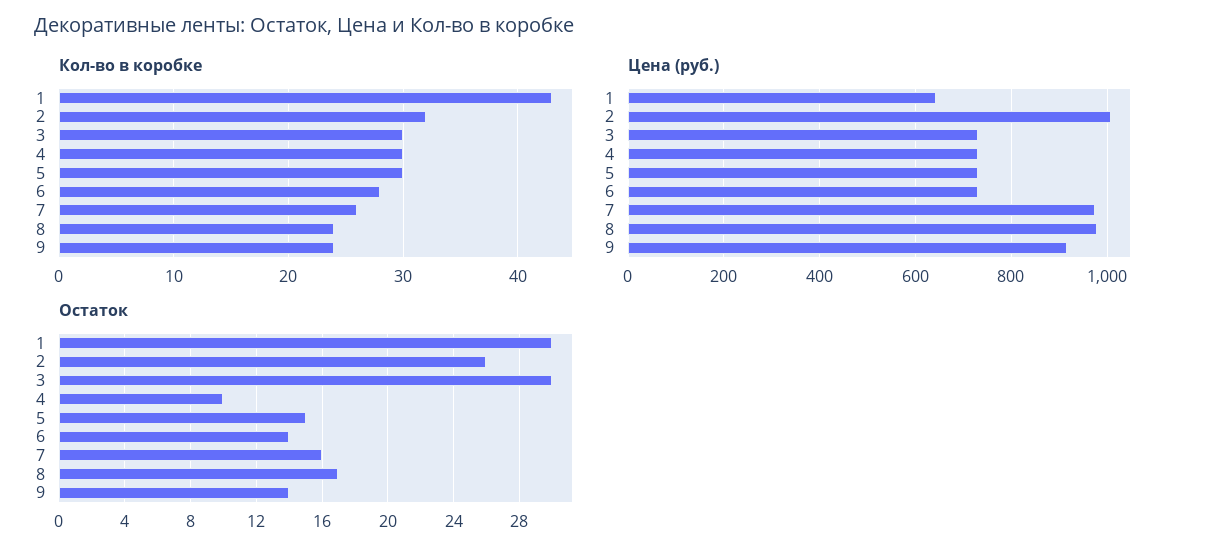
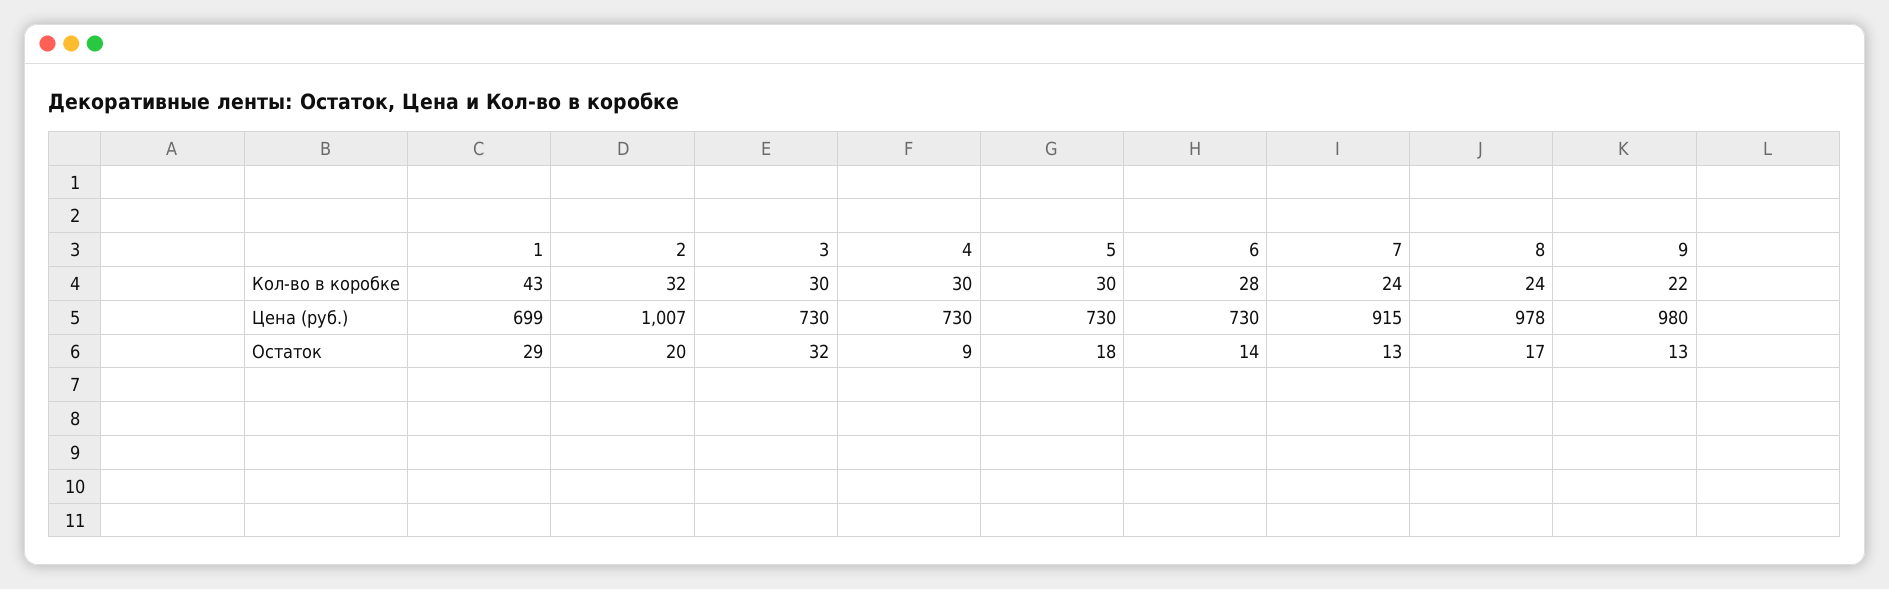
Кол-во в коробке, 7: 26 -> 24
Кол-во в коробке, 9: 24 -> 22
Цена (руб.), 1: 640 -> 699
Цена (руб.), 7: 980 -> 915
Цена (руб.), 9: 920 -> 980
Остаток, 1: 30 -> 29
Остаток, 2: 26 -> 20
Остаток, 3: 30 -> 32
Остаток, 4: 10 -> 9
Остаток, 5: 15 -> 18
Остаток, 7: 16 -> 13
Остаток, 9: 14 -> 13

